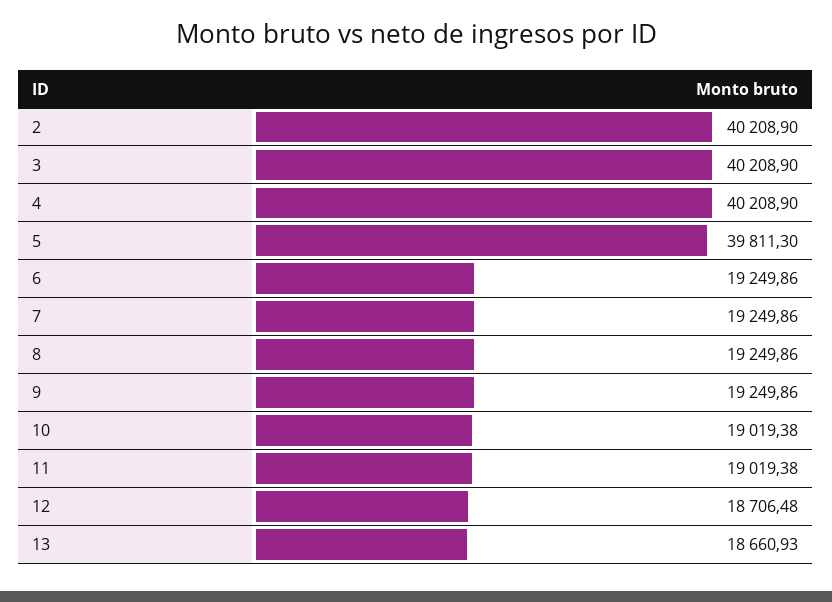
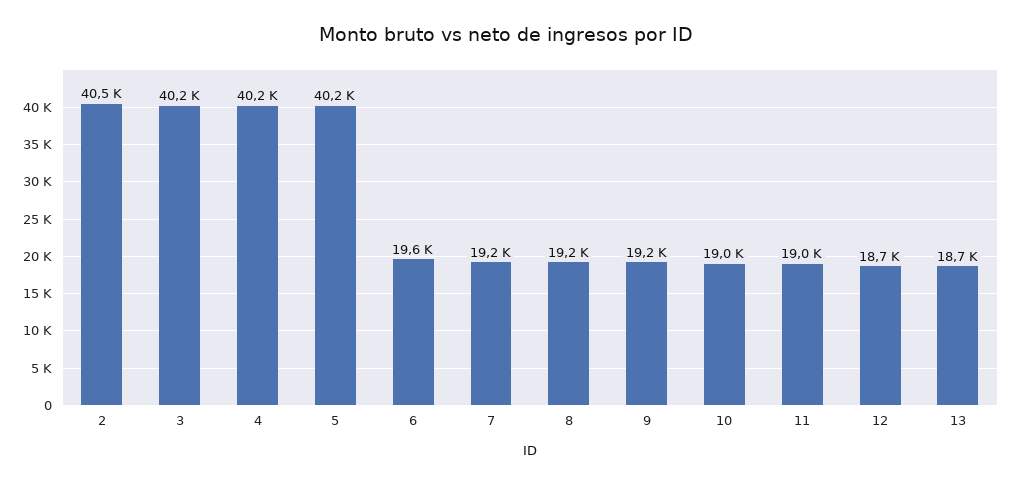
2: 40208.9 -> 40500
5: 39811.3 -> 40200
6: 19249.86 -> 19600

